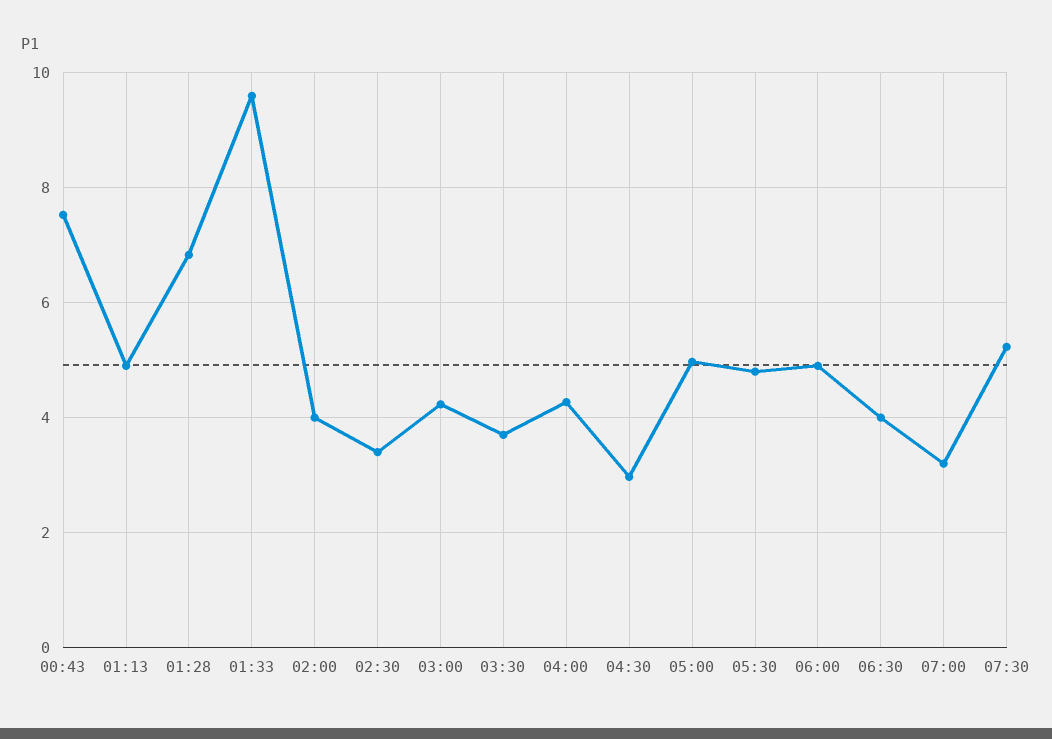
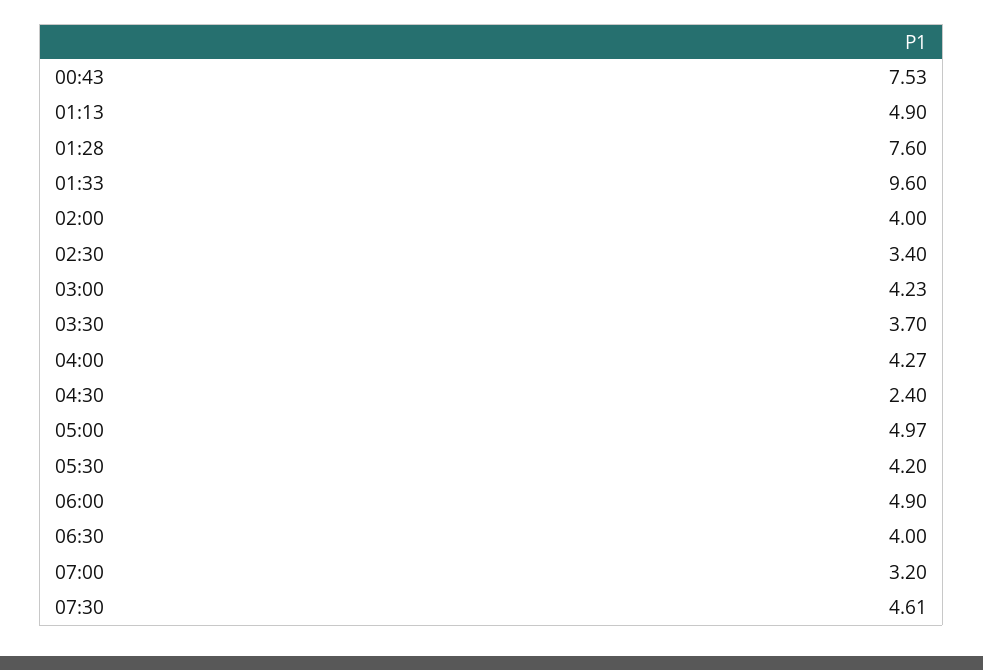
01:28: 6.8 -> 7.6
04:30: 3 -> 2.4
05:30: 4.8 -> 4.2
07:30: 5.2 -> 4.61

